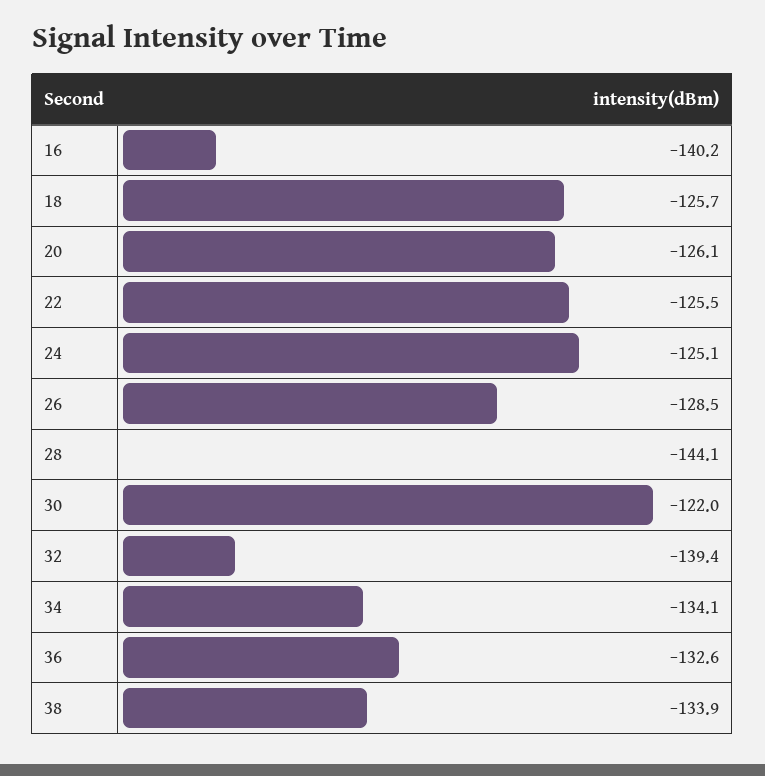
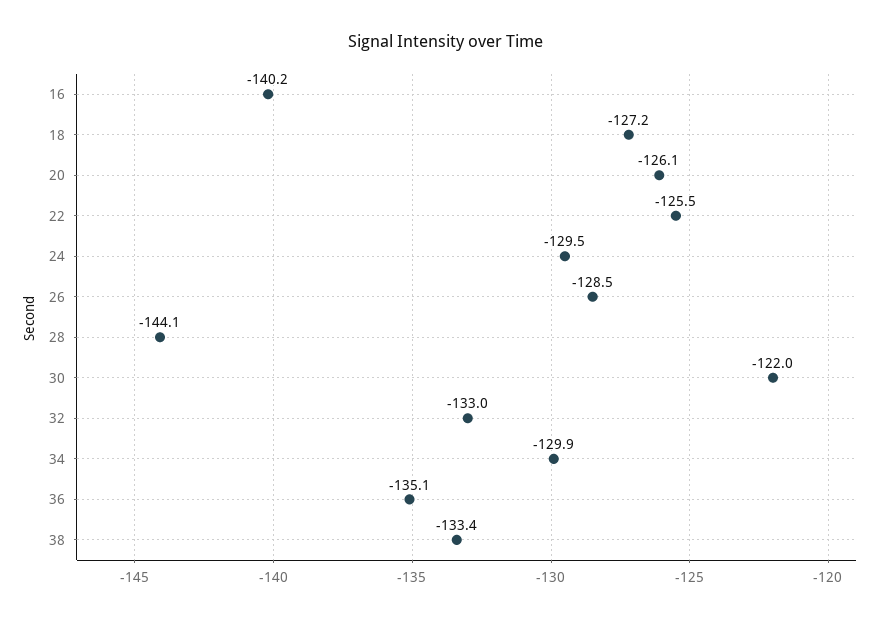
18: -125.7 -> -127.2
24: -125.1 -> -129.5
32: -139.4 -> -133
34: -134.1 -> -129.9
36: -132.6 -> -135.1
38: -133.9 -> -133.4

